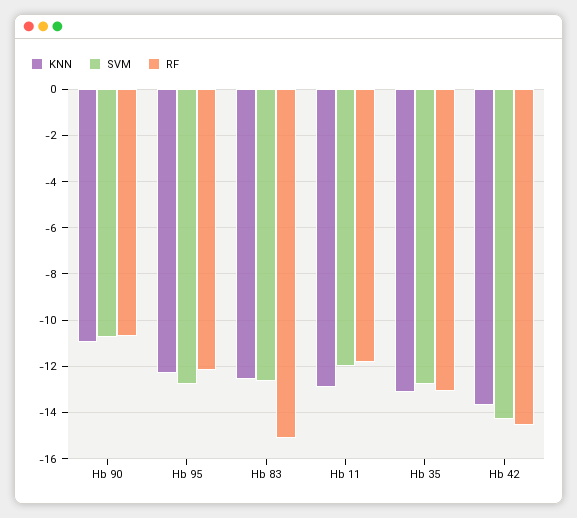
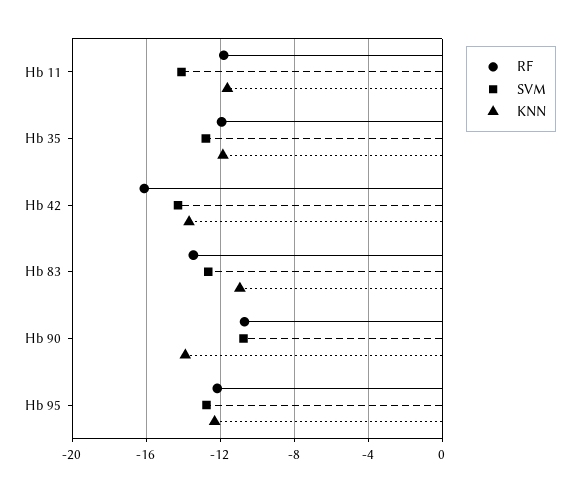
KNN, Hb 90: -11 -> -14
KNN, Hb 83: -12.5 -> -11
RF, Hb 83: -15 -> -13.5
KNN, Hb 11: -13 -> -11.5
SVM, Hb 11: -12 -> -14
KNN, Hb 35: -13 -> -12
RF, Hb 35: -13 -> -12
RF, Hb 42: -14.5 -> -16

